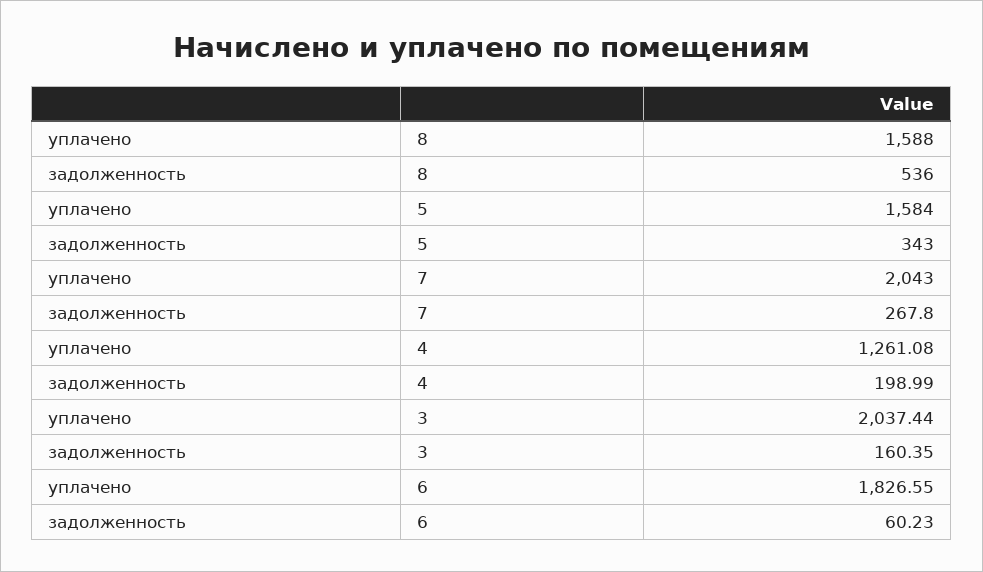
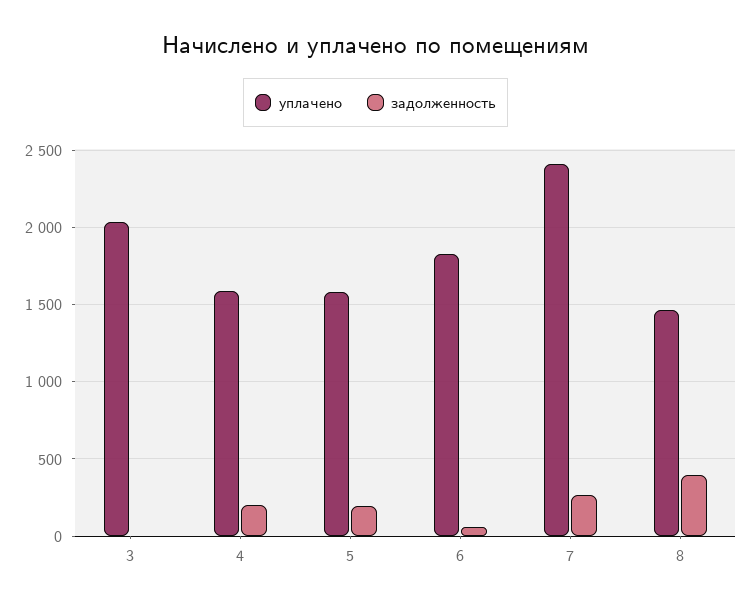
уплачено, 8: 1588 -> 1450
задолженность, 8: 536 -> 400
задолженность, 5: 343 -> 200
уплачено, 7: 2043 -> 2400
уплачено, 4: 1261.08 -> 1600
задолженность, 3: 160.35 -> 0

